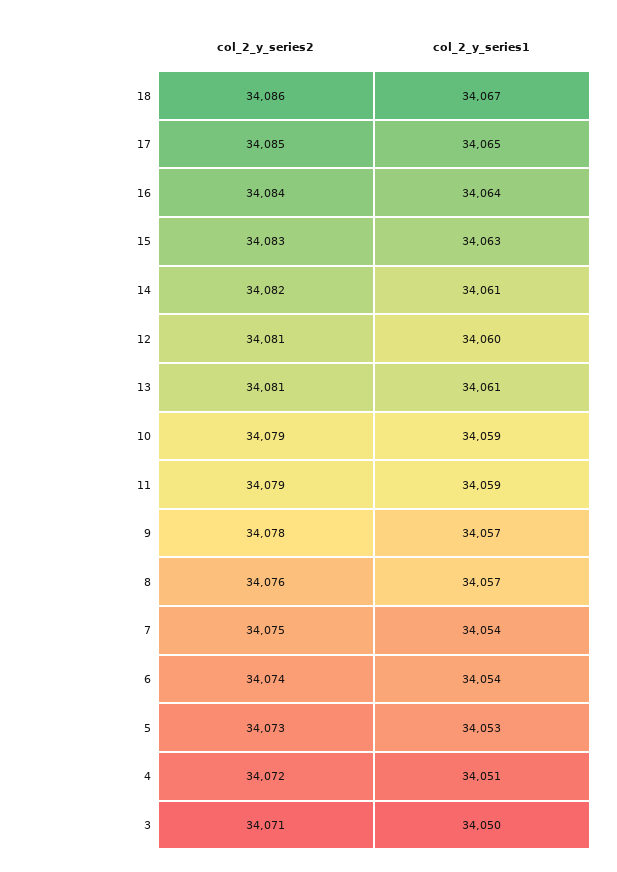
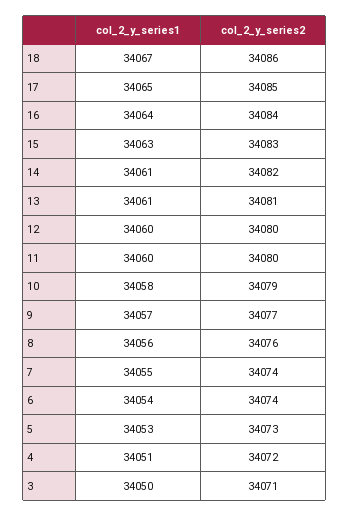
col_2_y_series2, 12: 34081 -> 34080
col_2_y_series1, 10: 34059 -> 34058
col_2_y_series2, 11: 34079 -> 34080
col_2_y_series1, 11: 34059 -> 34060
col_2_y_series2, 9: 34078 -> 34077
col_2_y_series1, 8: 34057 -> 34056
col_2_y_series2, 7: 34075 -> 34074
col_2_y_series1, 7: 34054 -> 34055

